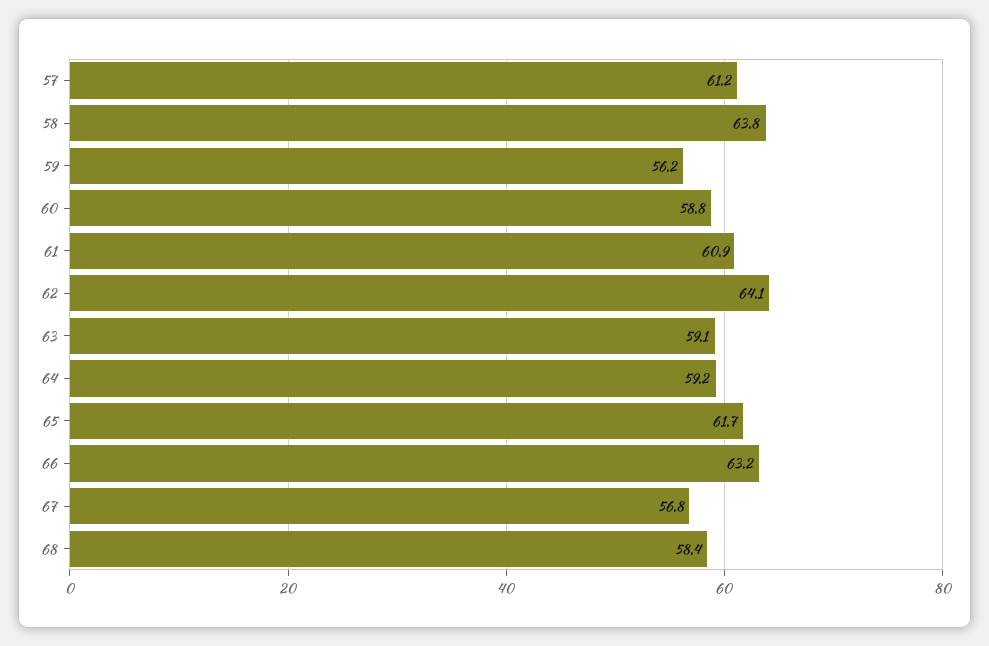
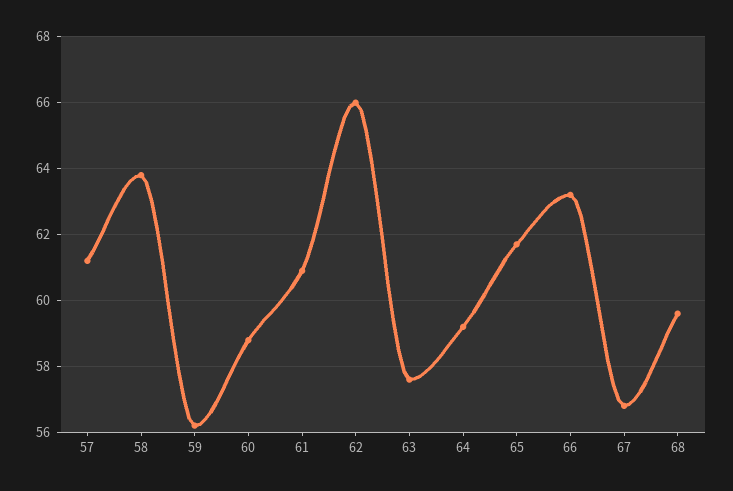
62: 64.1 -> 66
63: 59.1 -> 57.5
68: 58.4 -> 59.5

